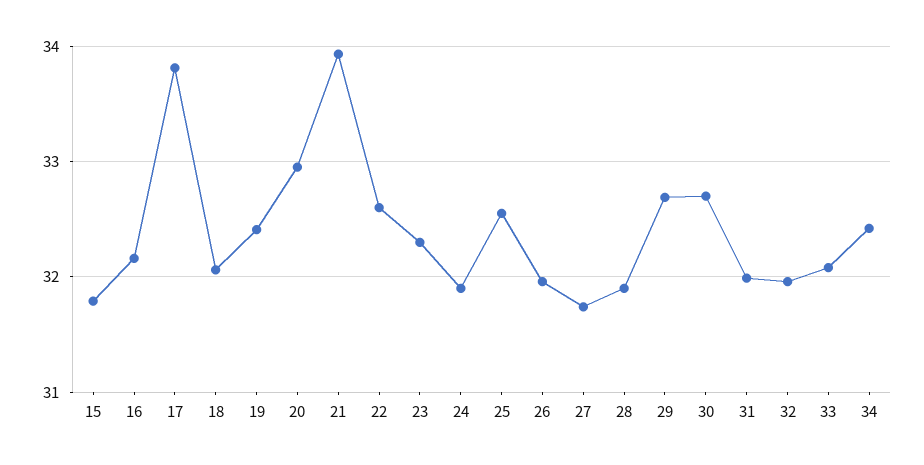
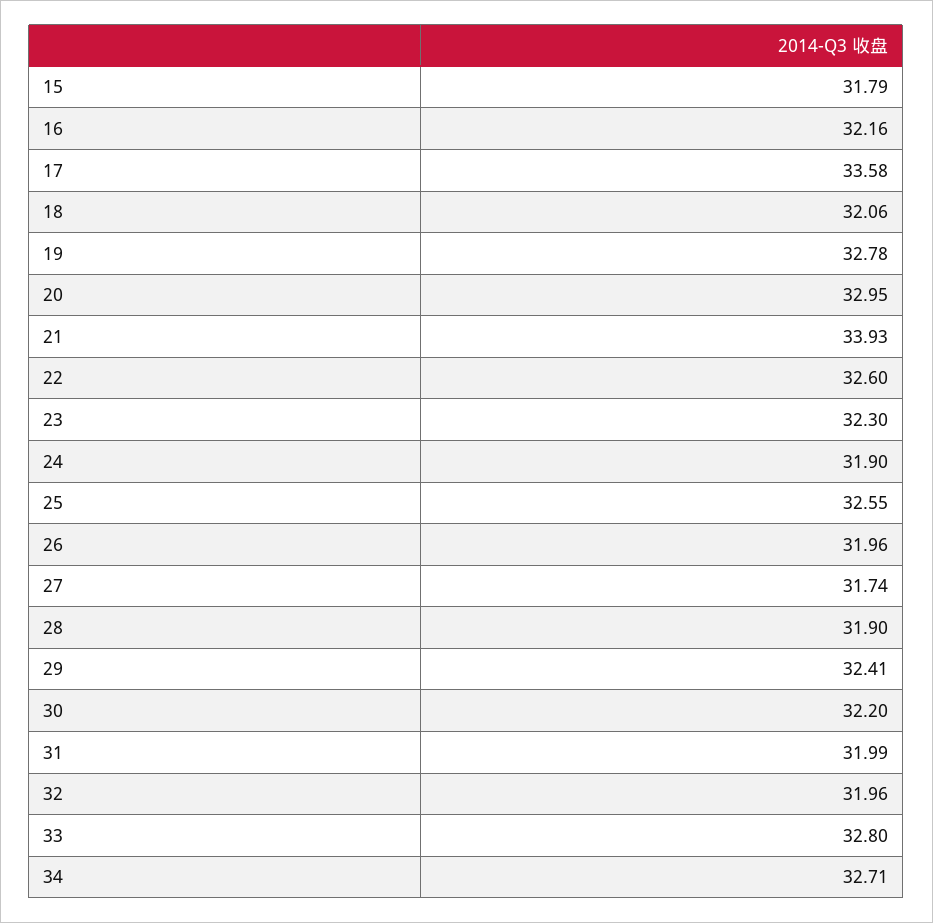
17: 33.8 -> 33.58
19: 32.4 -> 32.78
29: 32.7 -> 32.41
30: 32.7 -> 32.2
33: 32.1 -> 32.8
34: 32.4 -> 32.71

